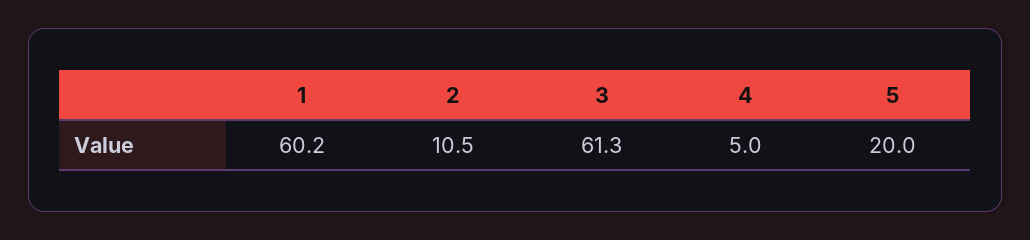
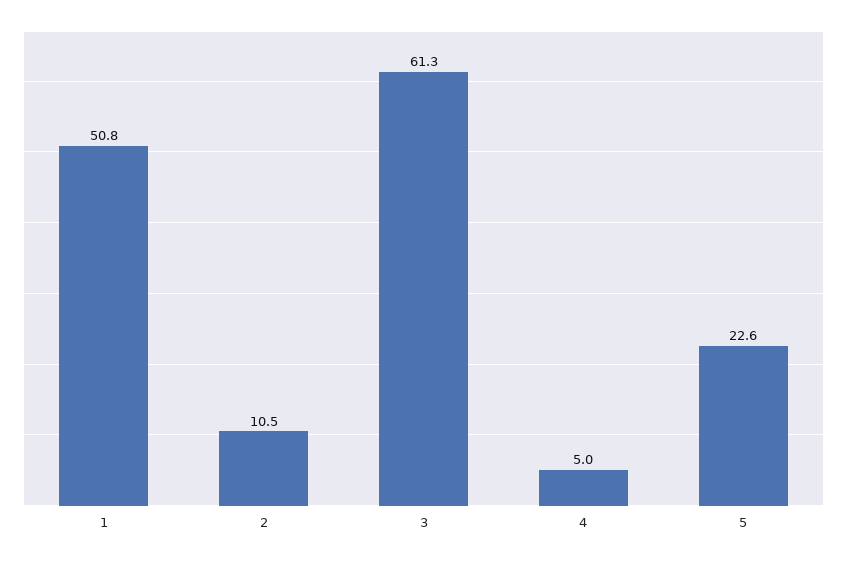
1: 60.2 -> 50.8
5: 20 -> 22.6

